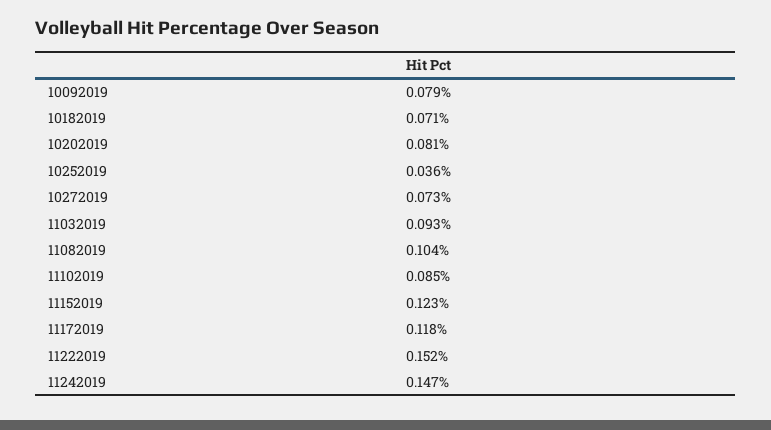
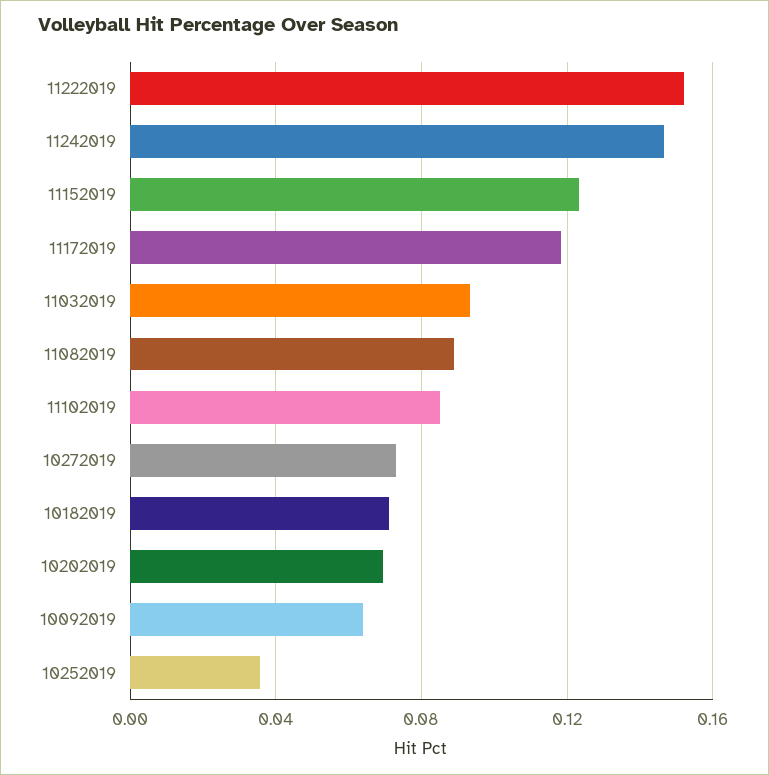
10092019: 0.079 -> 0.065
10202019: 0.081 -> 0.07
11082019: 0.104 -> 0.09

